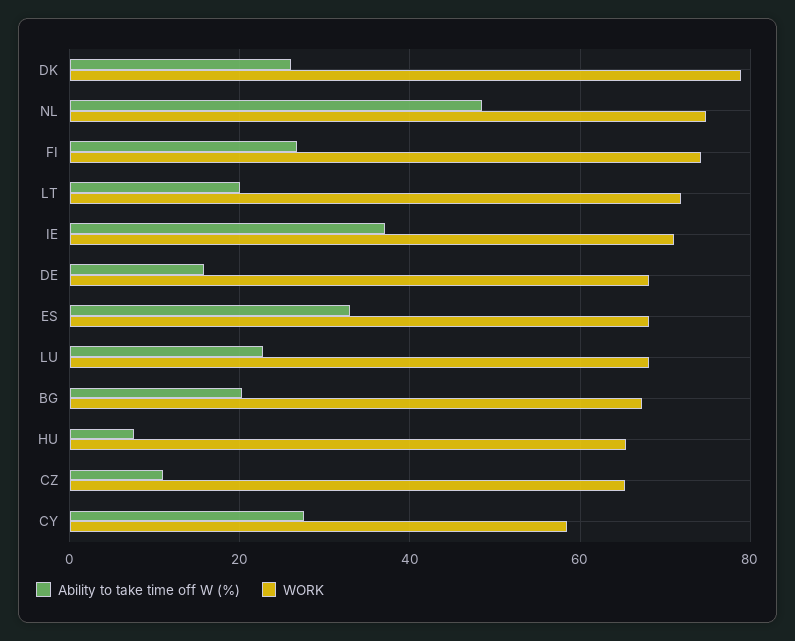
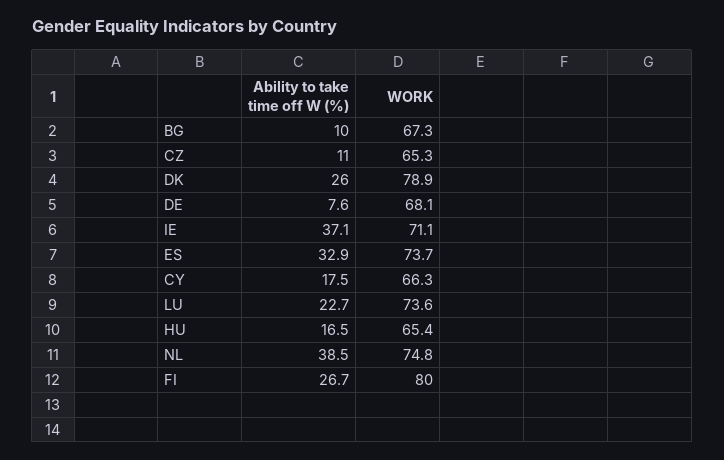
Ability to take time off W (%), NL: 48 -> 38.5
WORK, FI: 74 -> 80
Ability to take time off W (%), LT: 20 -> none
WORK, LT: 72 -> none
Ability to take time off W (%), DE: 16 -> 7.6
WORK, ES: 68 -> 73.7
WORK, LU: 68 -> 73.6
Ability to take time off W (%), BG: 20 -> 10
Ability to take time off W (%), HU: 8 -> 16.5
Ability to take time off W (%), CY: 28 -> 17.5
WORK, CY: 58 -> 66.3

